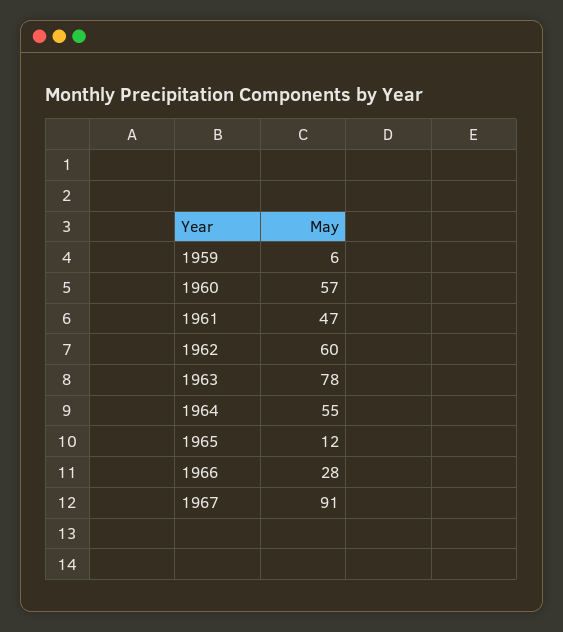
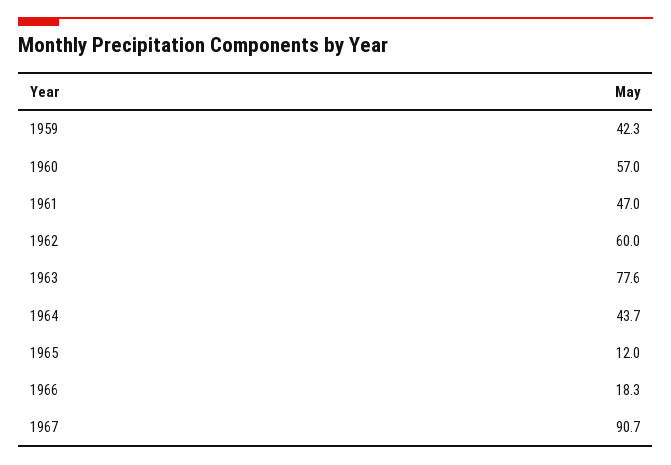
1959: 6 -> 42.3
1964: 55 -> 43.7
1966: 28 -> 18.3

